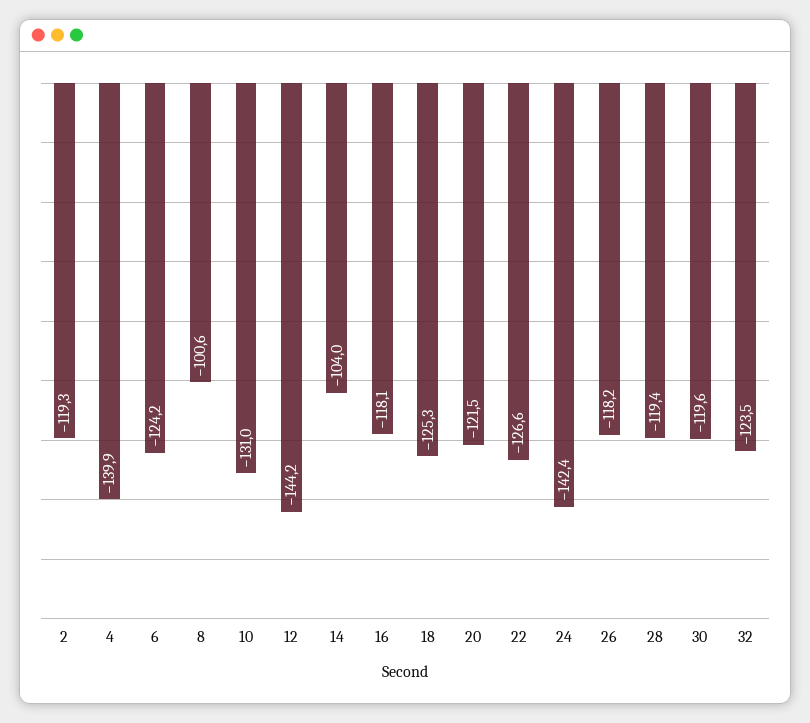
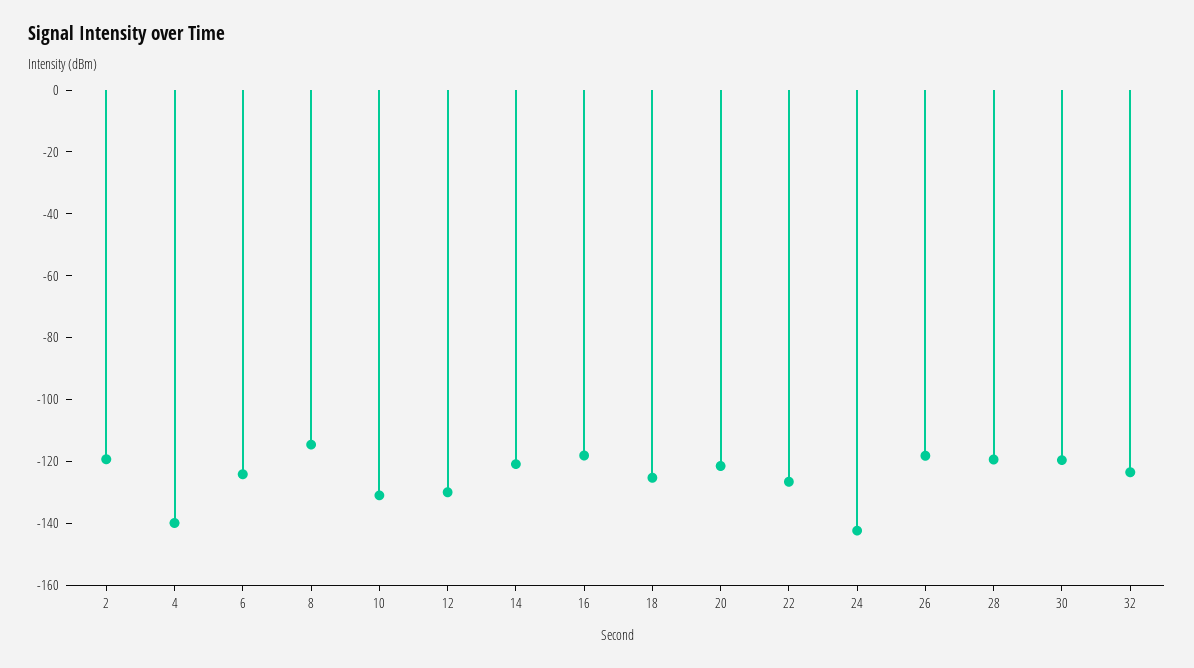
8: -100.6 -> -115
12: -144.2 -> -130
14: -104 -> -120

